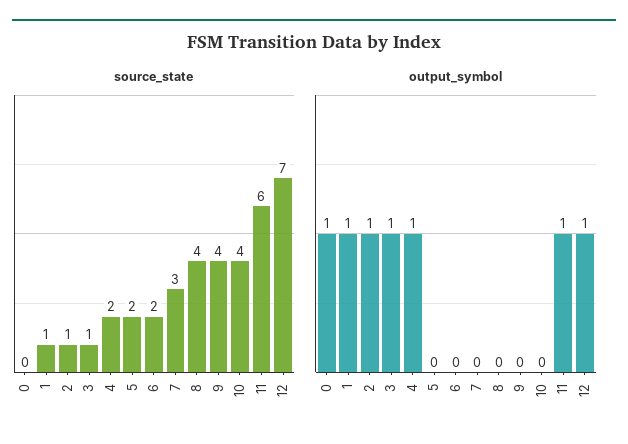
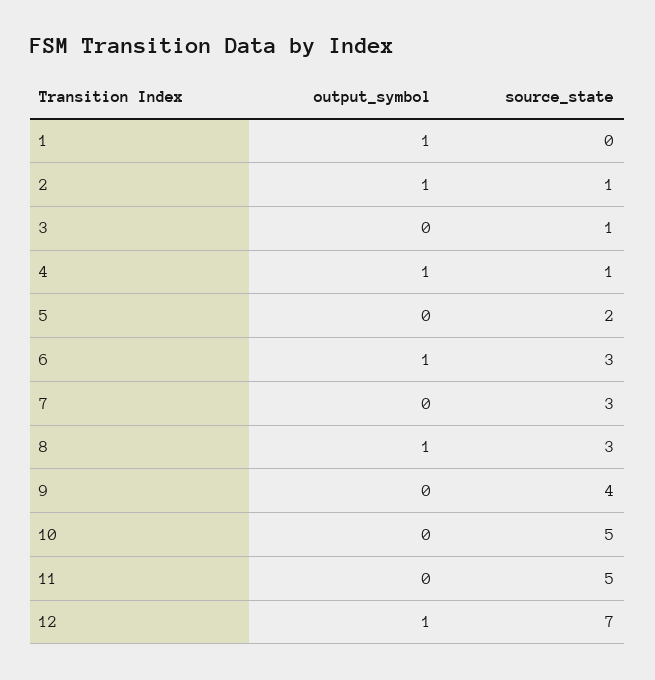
source_state, 0: 0 -> none
source_state, 1: 1 -> 0
source_state, 4: 2 -> 1
source_state, 6: 2 -> 3
source_state, 8: 4 -> 3
source_state, 10: 4 -> 5
source_state, 11: 6 -> 5
output_symbol, 0: 1 -> none
output_symbol, 3: 1 -> 0
output_symbol, 6: 0 -> 1
output_symbol, 8: 0 -> 1
output_symbol, 11: 1 -> 0

